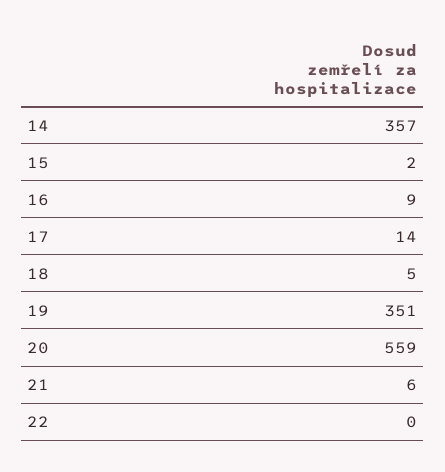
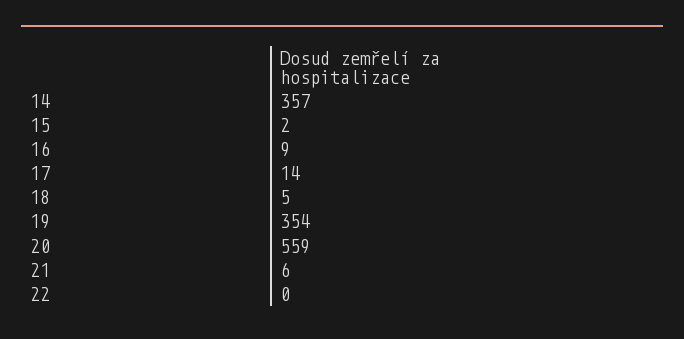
19: 351 -> 354

